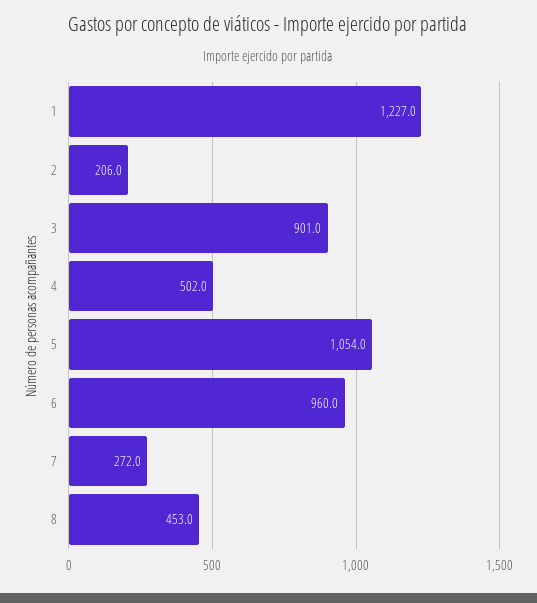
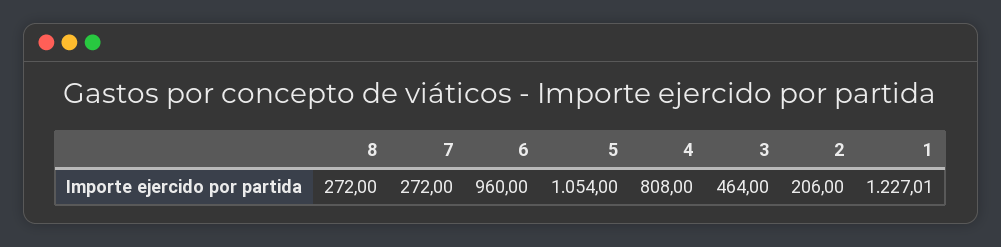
3: 901 -> 464
4: 502 -> 808
8: 453 -> 272

